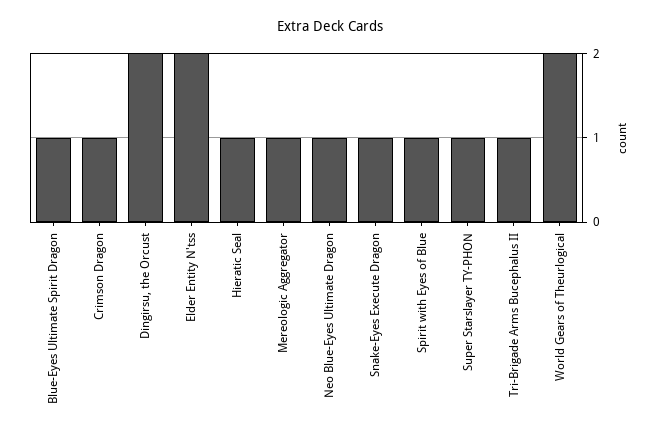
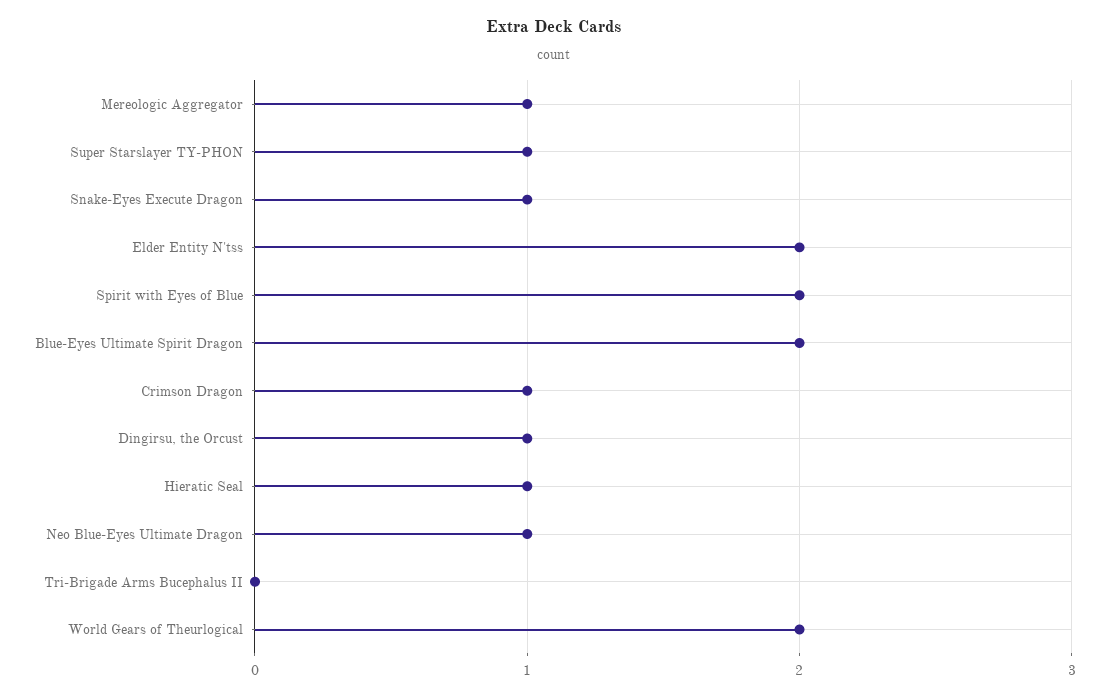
Blue-Eyes Ultimate Spirit Dragon: 1 -> 2
Dingirsu, the Orcust: 2 -> 1
Spirit with Eyes of Blue: 1 -> 2
Tri-Brigade Arms Bucephalus II: 1 -> 0

